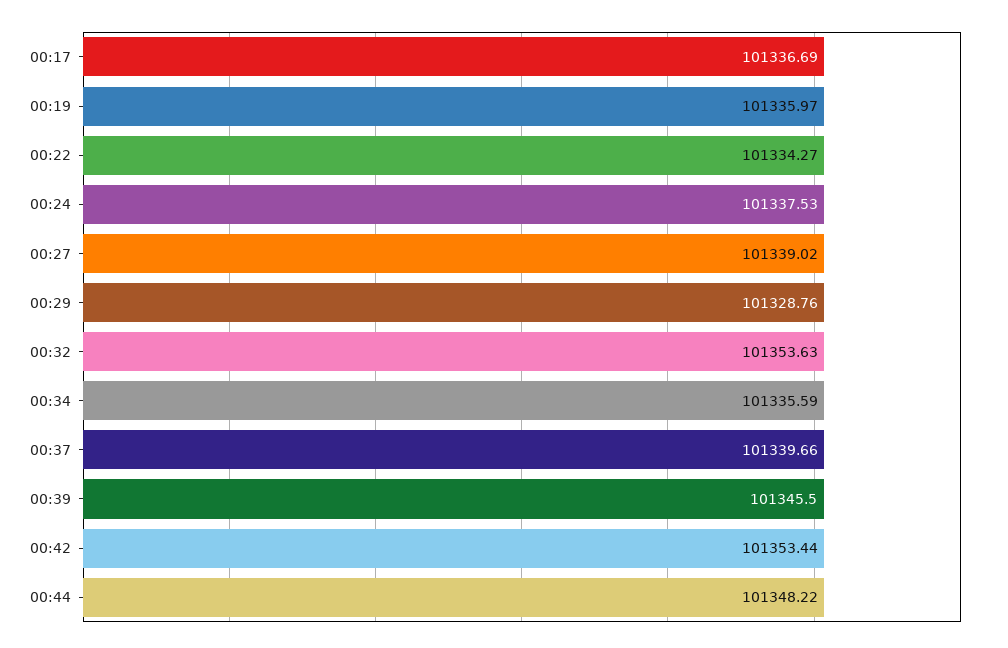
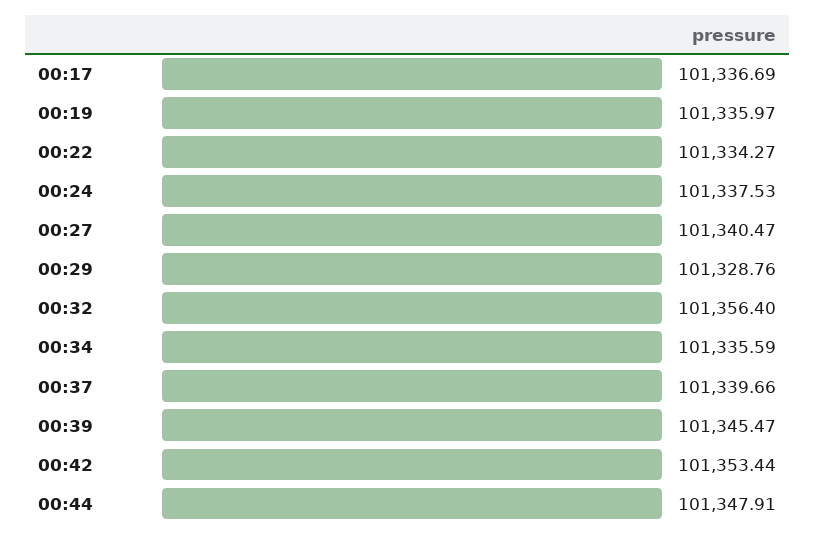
00:27: 101339.02 -> 101340.47
00:32: 101353.63 -> 101356.4
00:39: 101345.5 -> 101345.47
00:44: 101348.22 -> 101347.91

